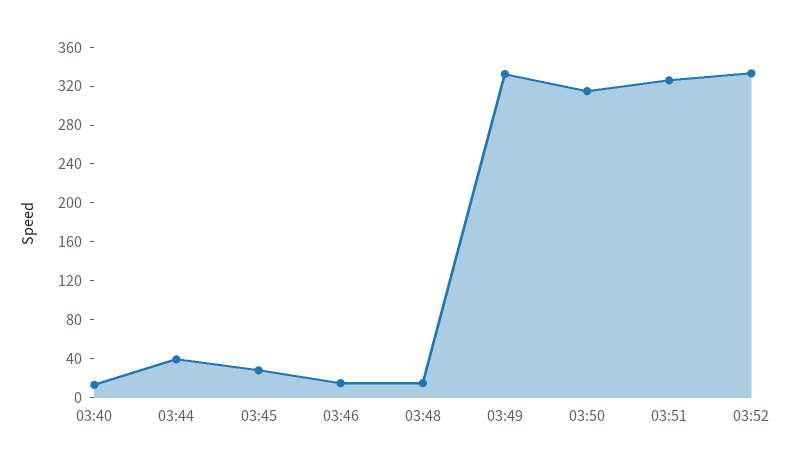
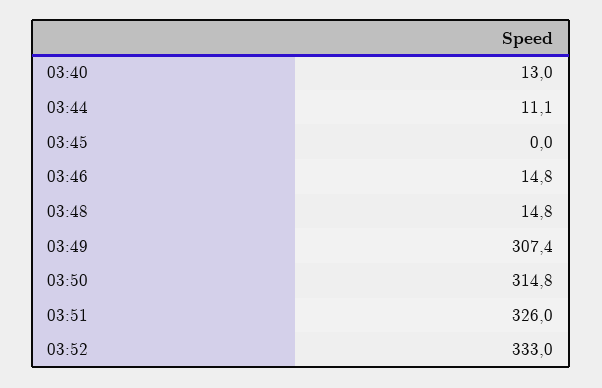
03:44: 40 -> 11.1
03:45: 30 -> 0
03:49: 330 -> 307.4

